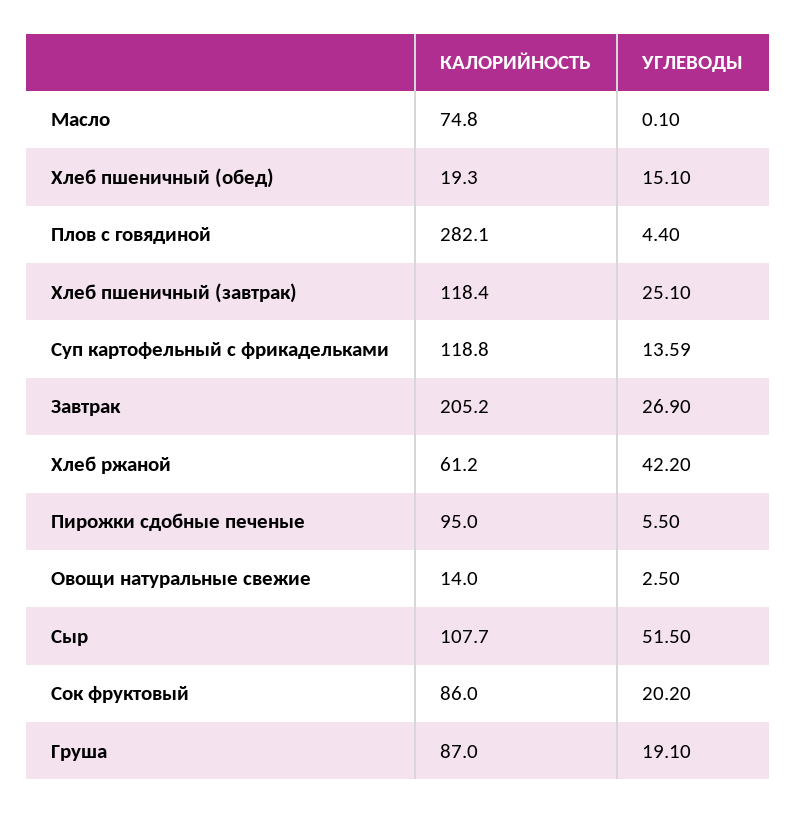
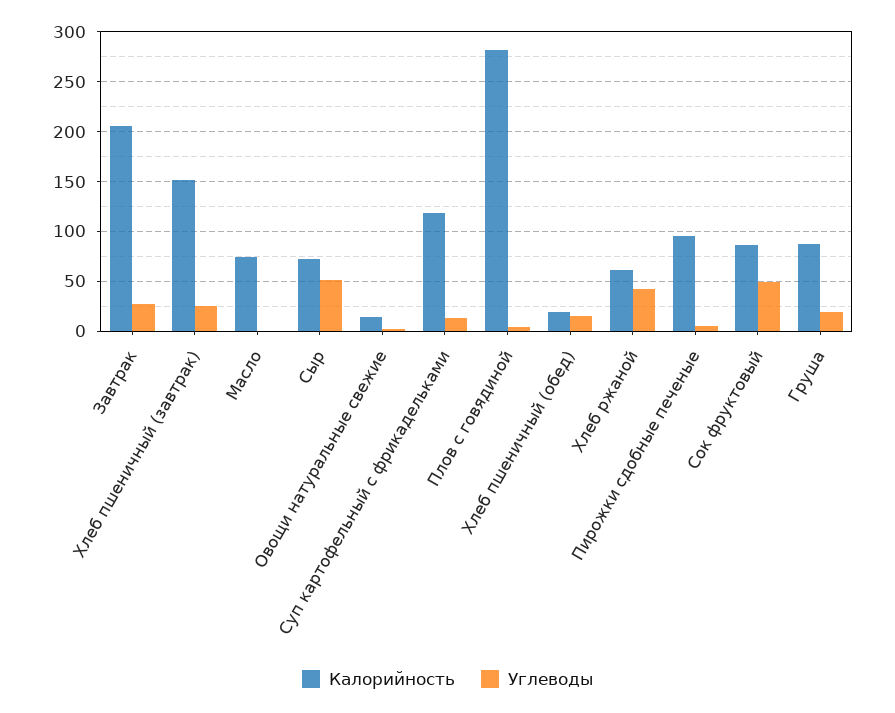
КАЛОРИЙНОСТЬ, Хлеб пшеничный (завтрак): 118.4 -> 150
КАЛОРИЙНОСТЬ, Сыр: 107.7 -> 70
УГЛЕВОДЫ, Сок фруктовый: 20.2 -> 50

